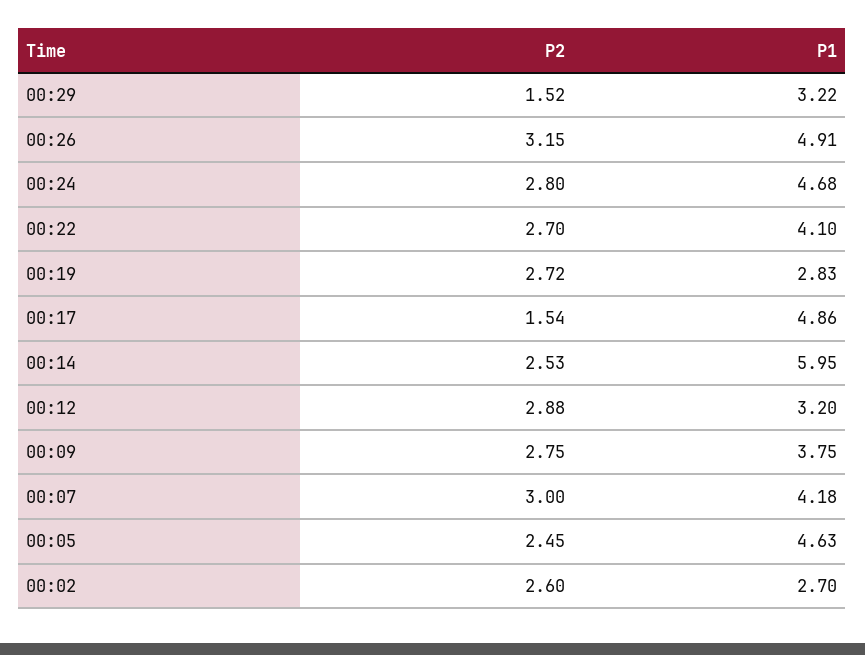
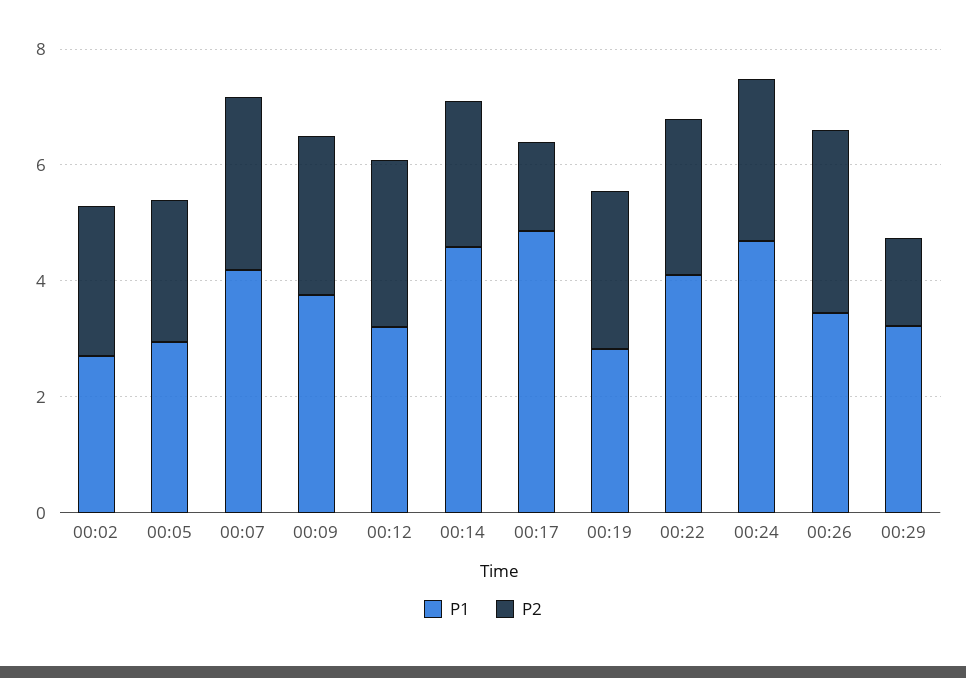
P1, 00:26: 4.91 -> 3.5
P1, 00:14: 5.95 -> 4.5
P1, 00:05: 4.63 -> 3

